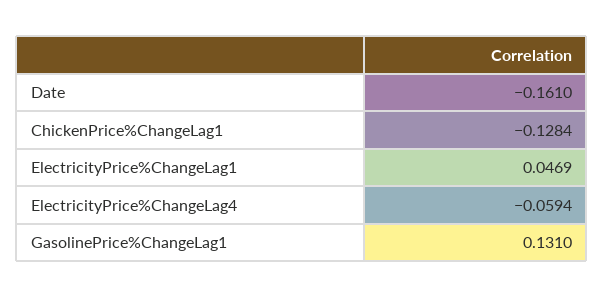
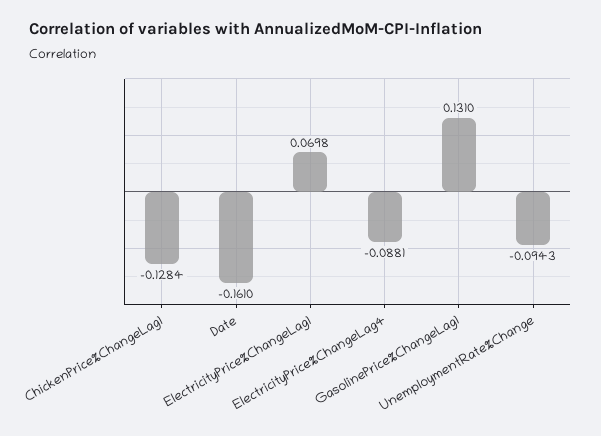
ElectricityPrice%ChangeLag1: 0.0469 -> 0.0698
ElectricityPrice%ChangeLag4: -0.0594 -> -0.0881
UnemploymentRate%Change: none -> -0.0943

